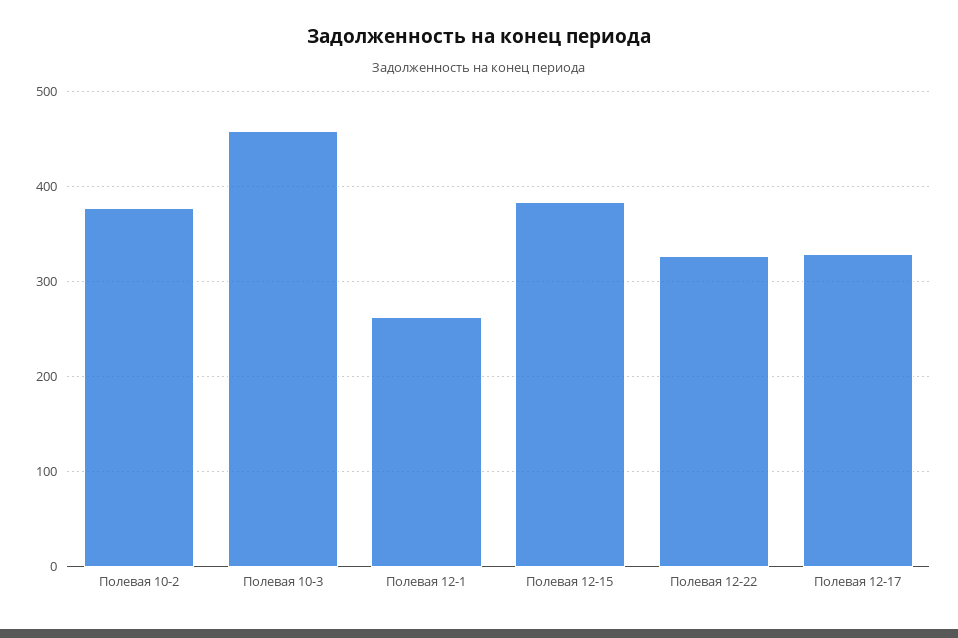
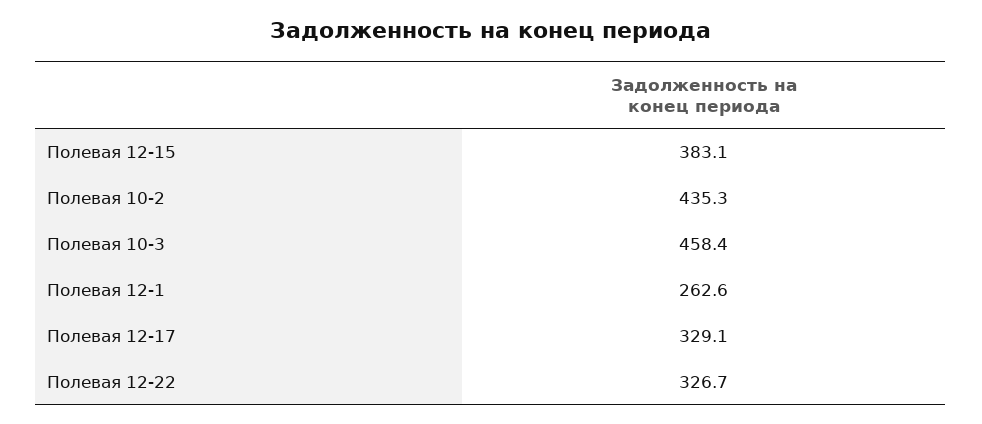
Полевая 10-2: 380 -> 435.3

